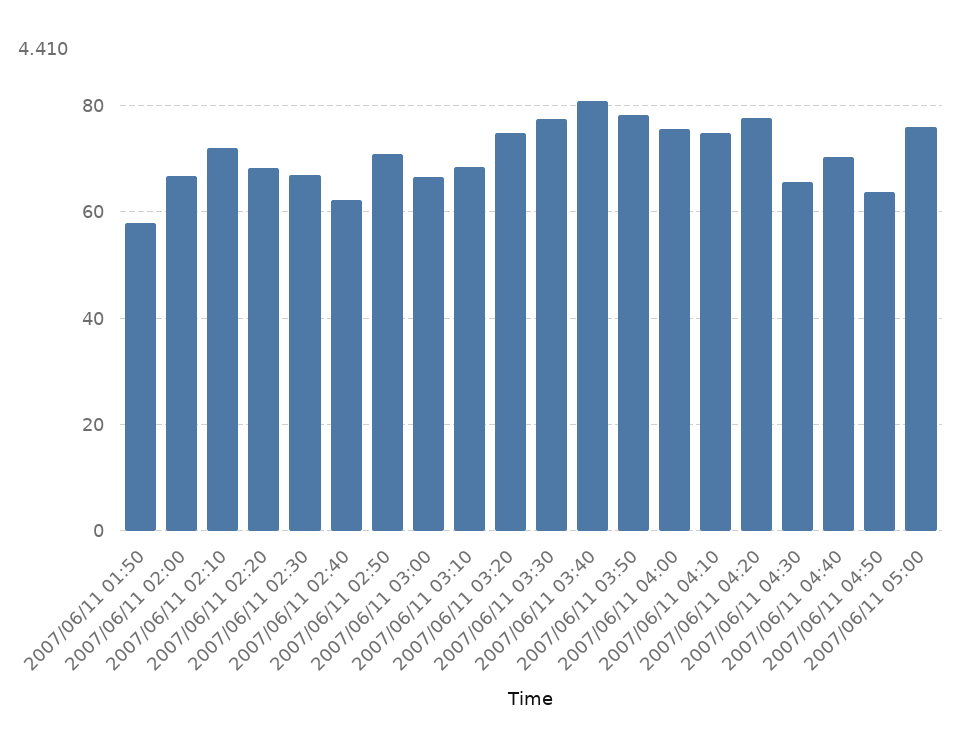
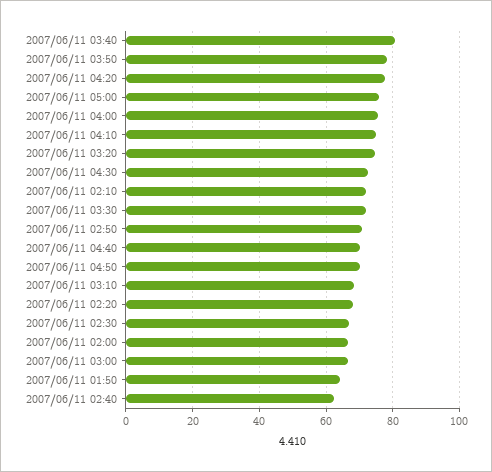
2007/06/11 01:50: 58 -> 64
2007/06/11 03:30: 78 -> 72
2007/06/11 04:30: 66 -> 72
2007/06/11 04:50: 64 -> 70

